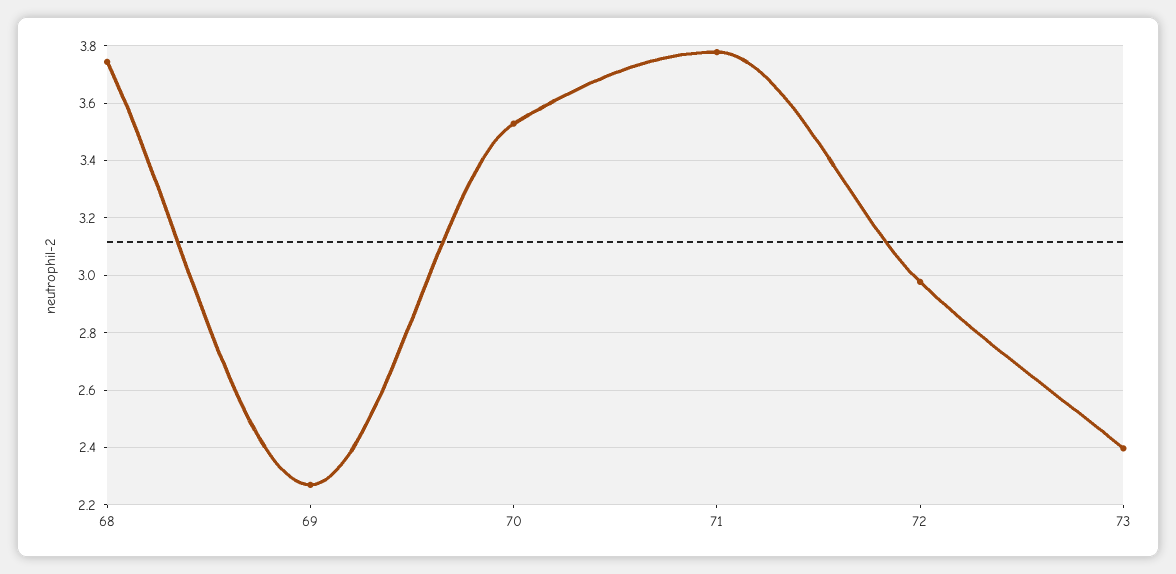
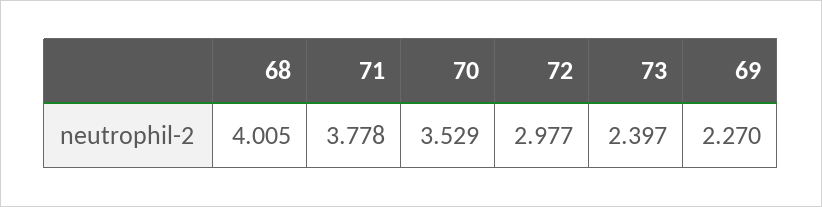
68: 3.75 -> 4.005

